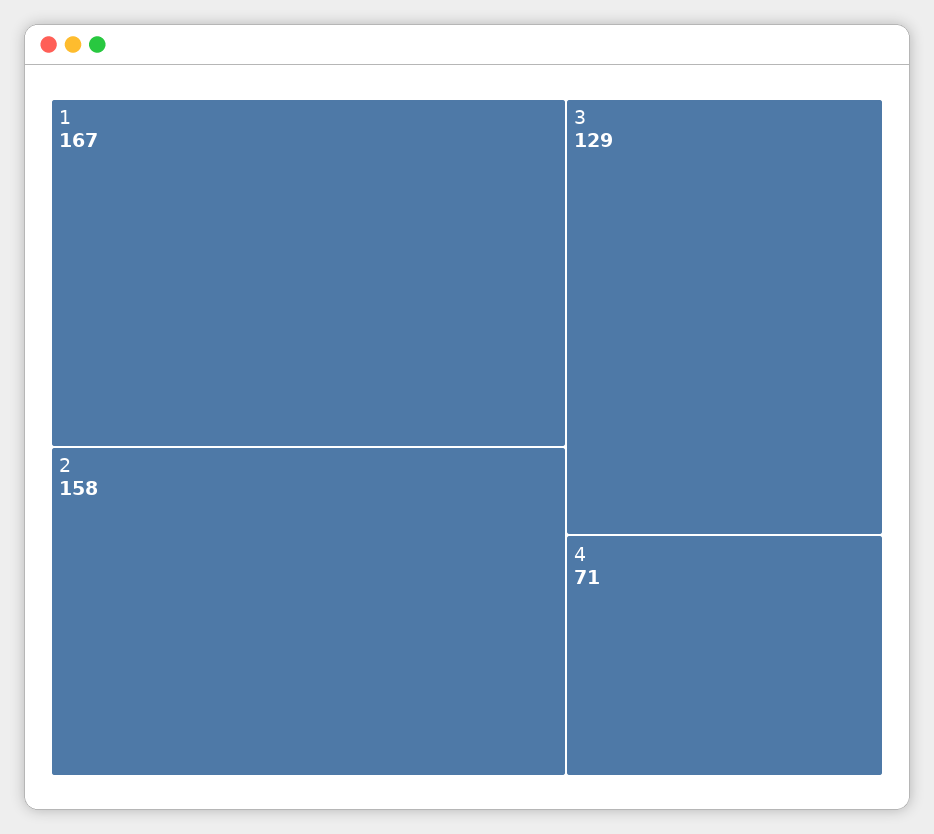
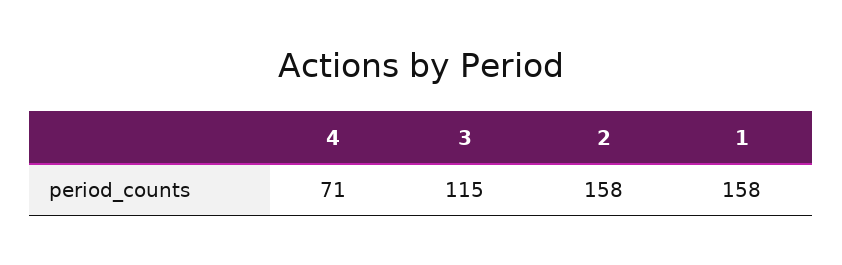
1: 167 -> 158
3: 129 -> 115

